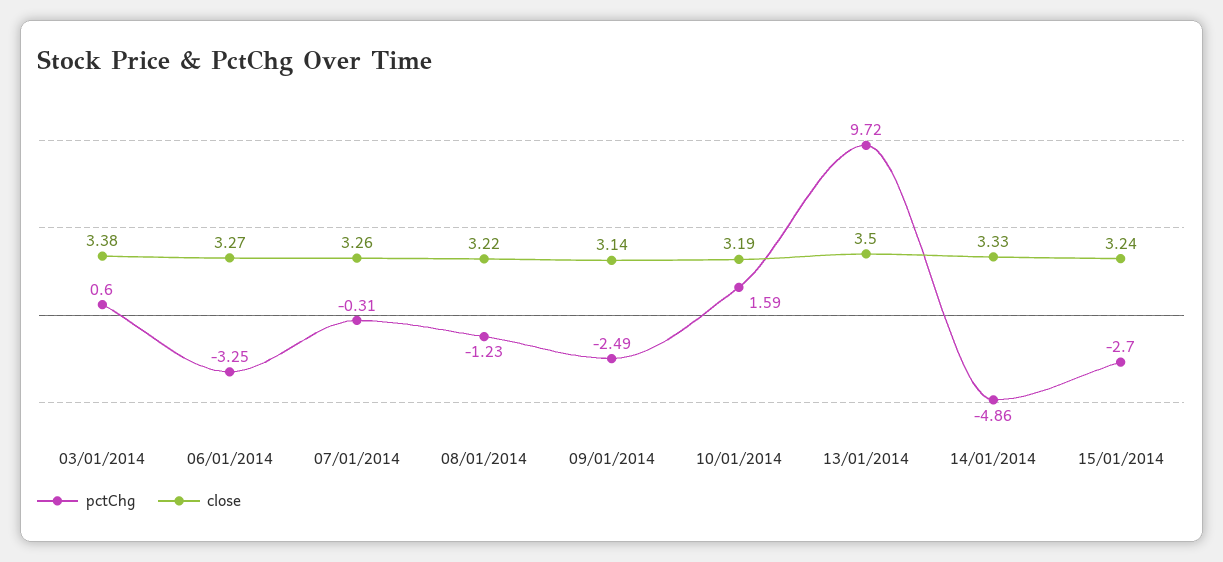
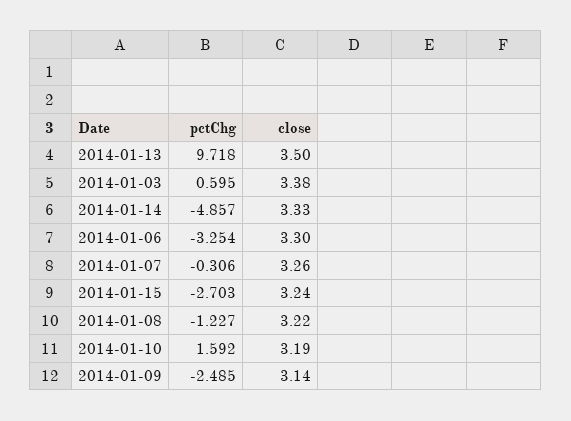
close, 06/01/2014: 3.27 -> 3.3

